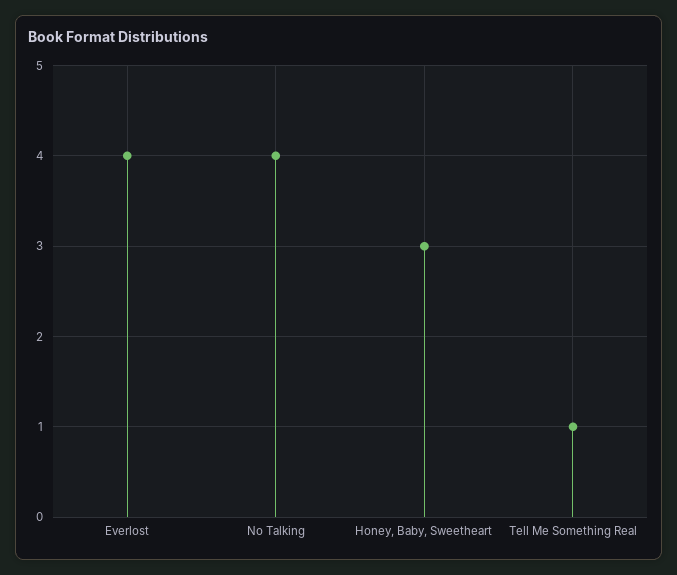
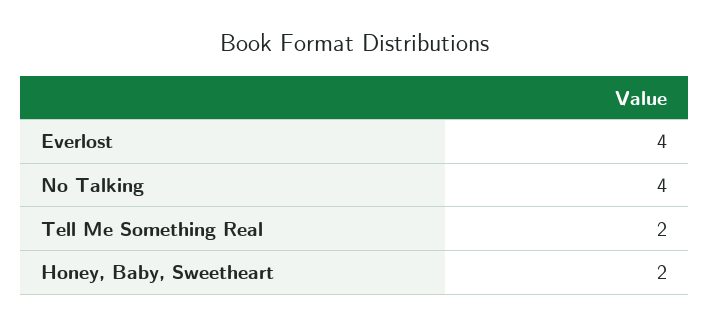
Honey, Baby, Sweetheart: 3 -> 2
Tell Me Something Real: 1 -> 2

